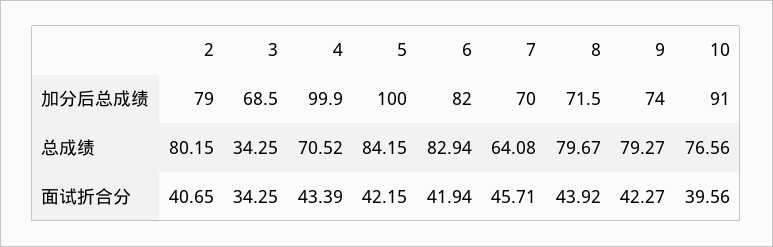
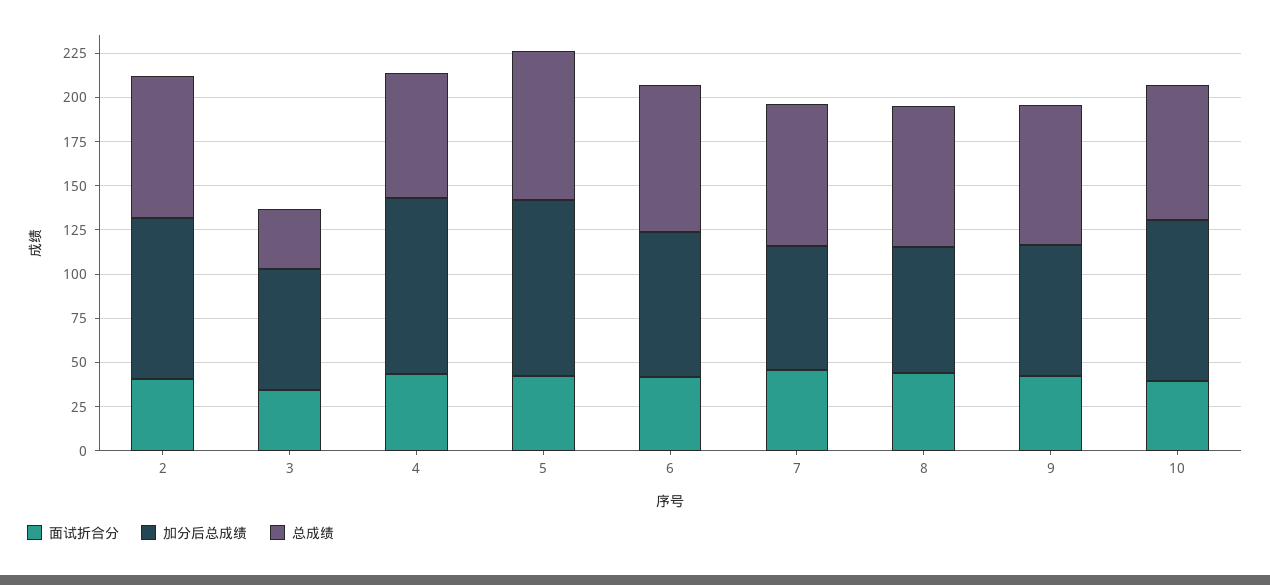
加分后总成绩, 2: 79 -> 90
总成绩, 7: 64.08 -> 80

